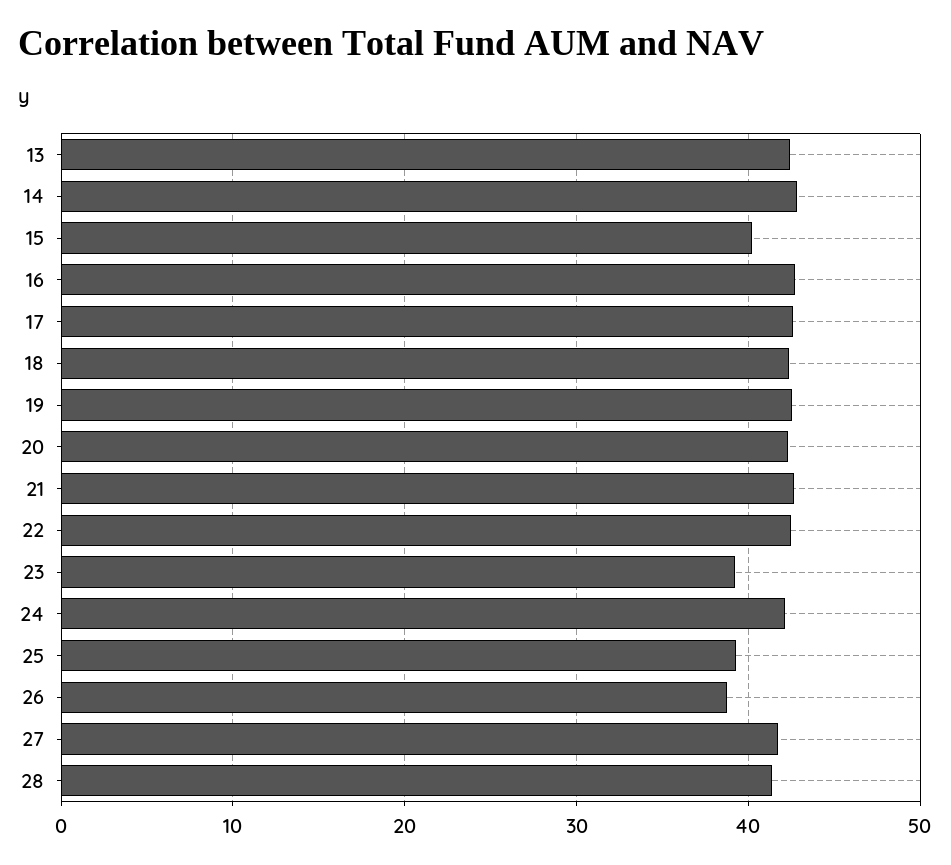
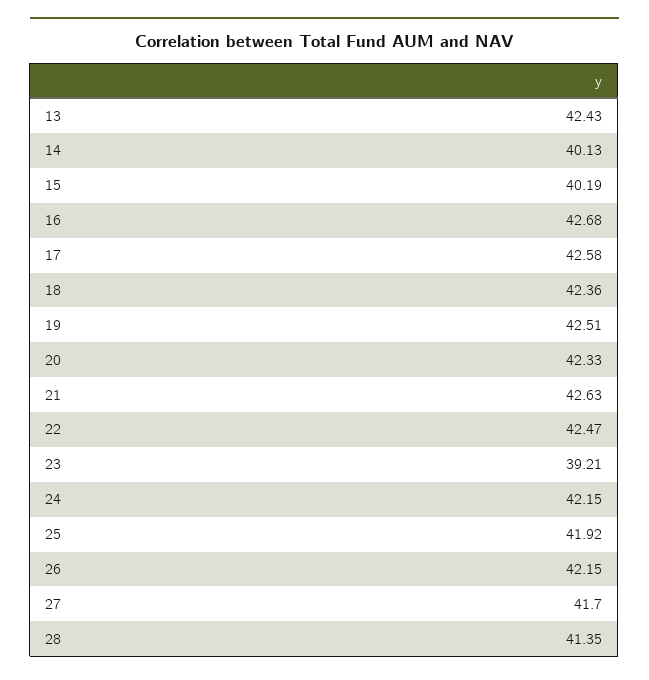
14: 43 -> 40.13
25: 39 -> 41.92
26: 39 -> 42.15

